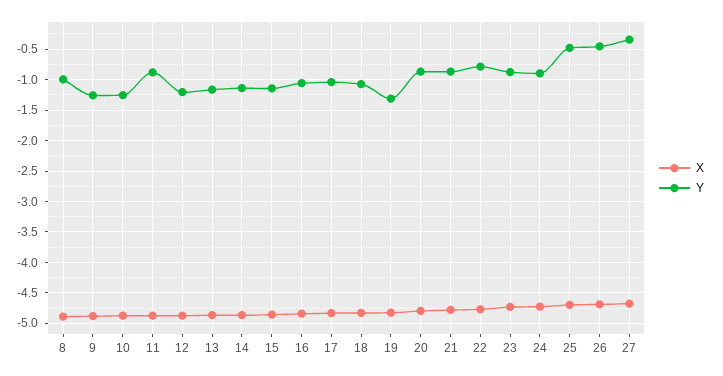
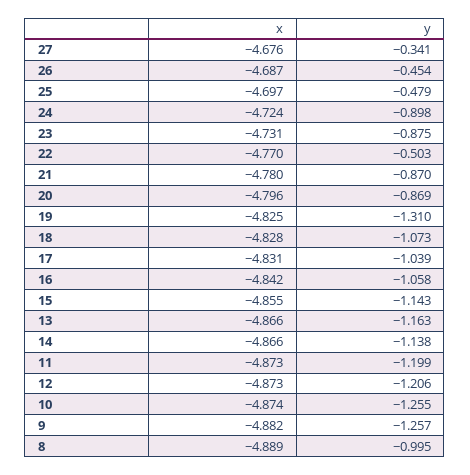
Y, 11: -0.9 -> -1.199
Y, 22: -0.8 -> -0.503

